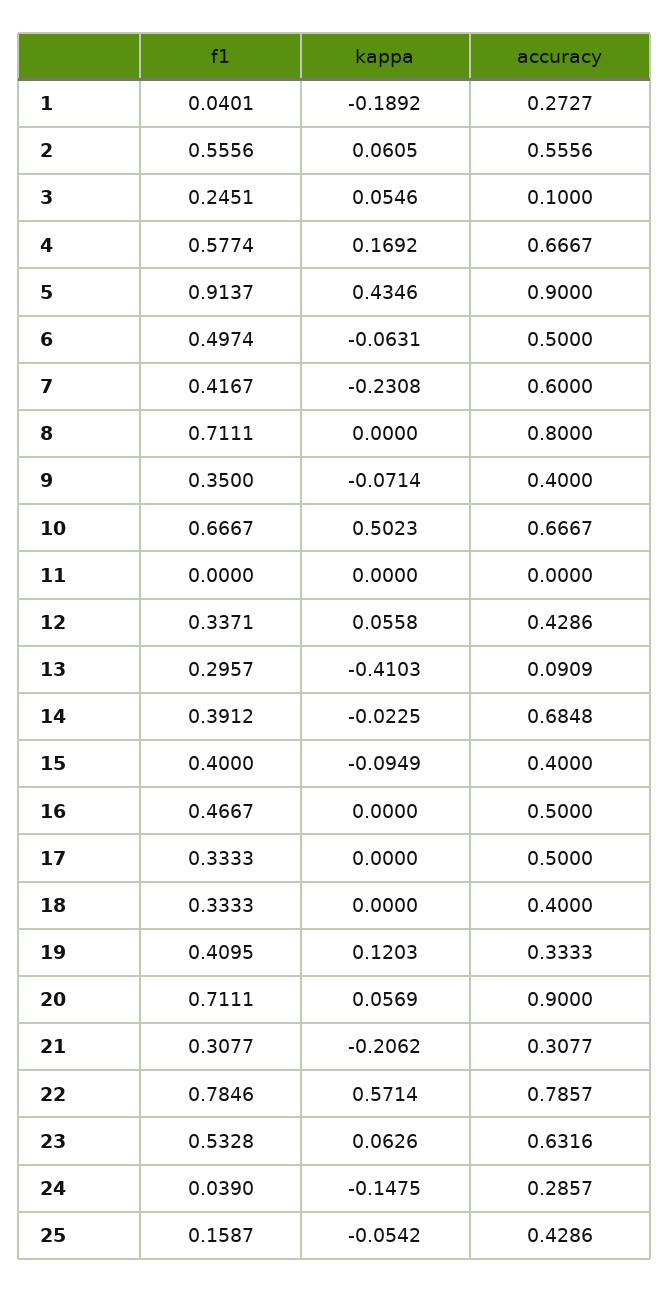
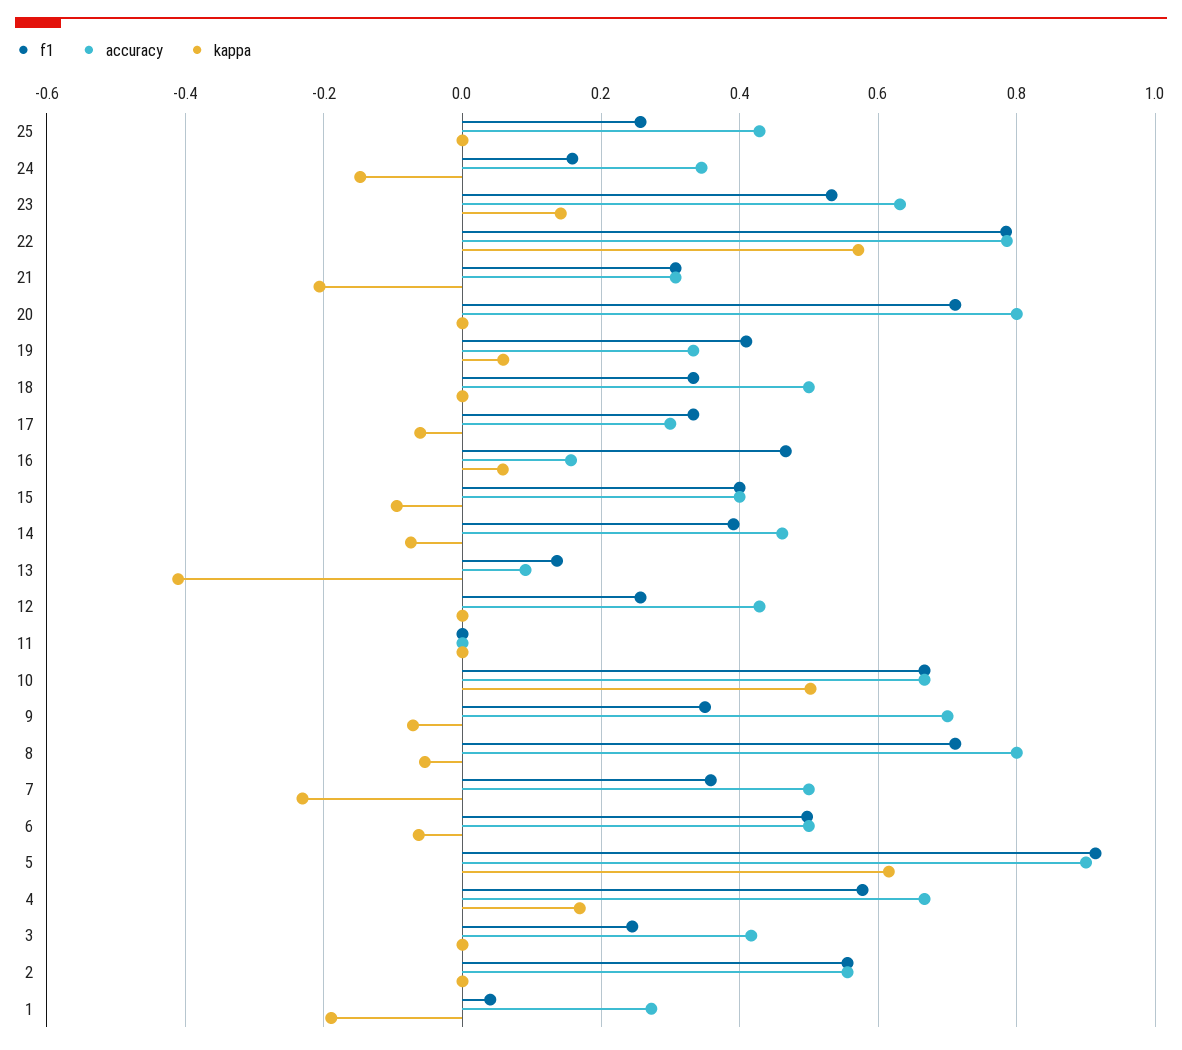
kappa, 2: 0.0605 -> 0
kappa, 3: 0.0546 -> 0
accuracy, 3: 0.1 -> 0.42
kappa, 5: 0.4346 -> 0.62
f1, 7: 0.4167 -> 0.36
accuracy, 7: 0.6 -> 0.5
kappa, 8: 0 -> -0.06
accuracy, 9: 0.4 -> 0.7
f1, 12: 0.3371 -> 0.26
kappa, 12: 0.0558 -> 0
f1, 13: 0.2957 -> 0.14
kappa, 14: -0.0225 -> -0.08
accuracy, 14: 0.6848 -> 0.46
kappa, 16: 0 -> 0.06
accuracy, 16: 0.5 -> 0.16
kappa, 17: 0 -> -0.06
accuracy, 17: 0.5 -> 0.3
accuracy, 18: 0.4 -> 0.5
kappa, 19: 0.1203 -> 0.06
kappa, 20: 0.0569 -> 0
accuracy, 20: 0.9 -> 0.8
kappa, 23: 0.0626 -> 0.14
f1, 24: 0.039 -> 0.16
accuracy, 24: 0.2857 -> 0.34
f1, 25: 0.1587 -> 0.26
kappa, 25: -0.0542 -> 0

